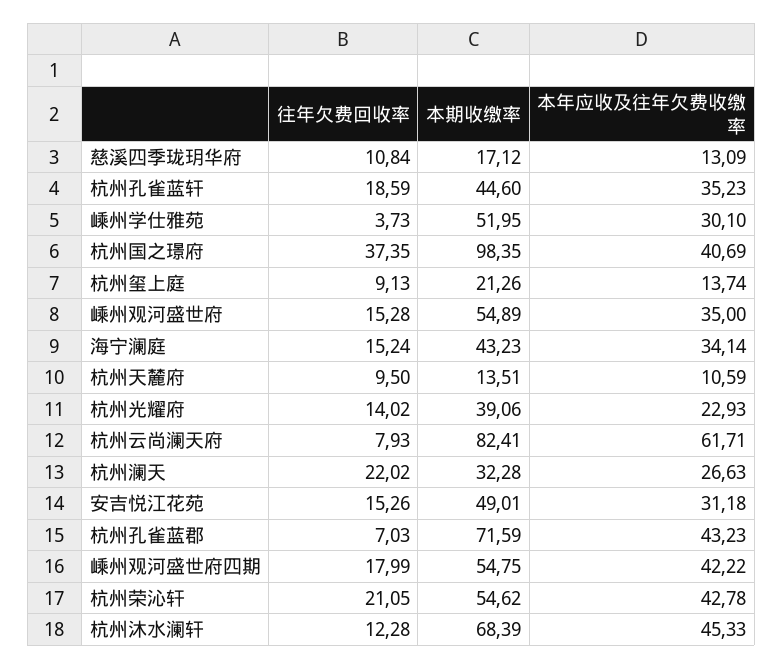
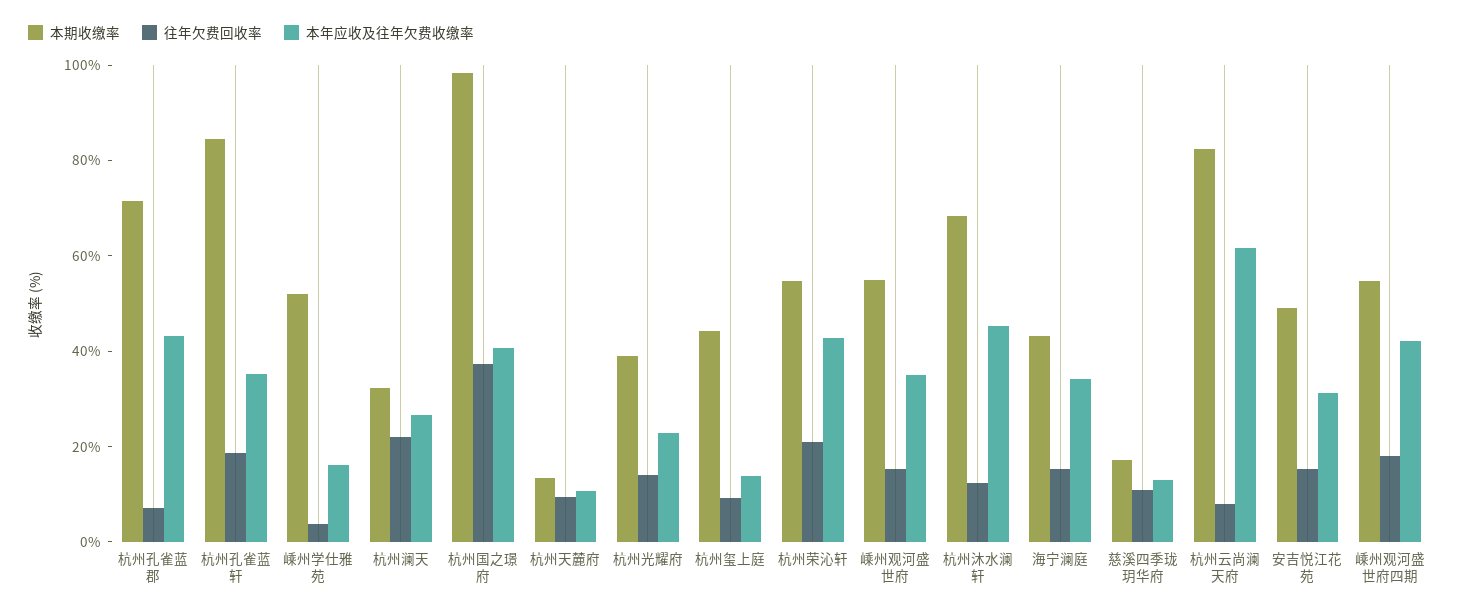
本期收缴率, 杭州孔雀蓝轩: 44.6 -> 85
本年应收及往年欠费收缴率, 嵊州学仕雅苑: 30.1 -> 15
本期收缴率, 杭州玺上庭: 21.26 -> 45

